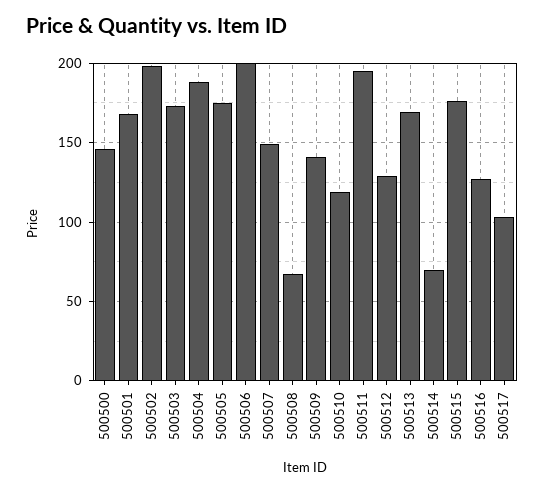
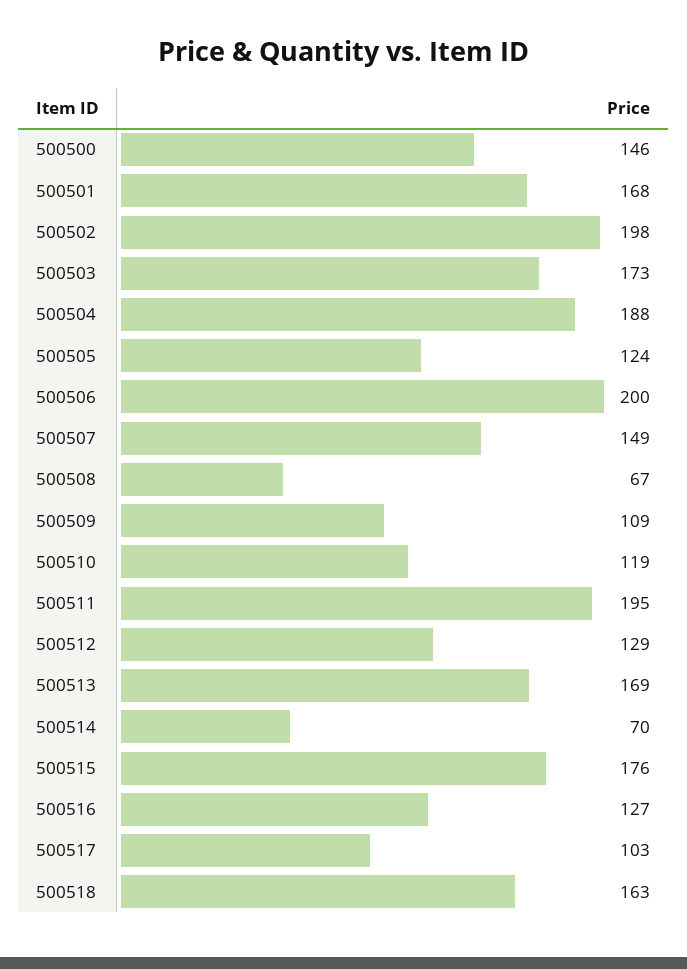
500505: 175 -> 124
500509: 140 -> 109
500518: none -> 163

